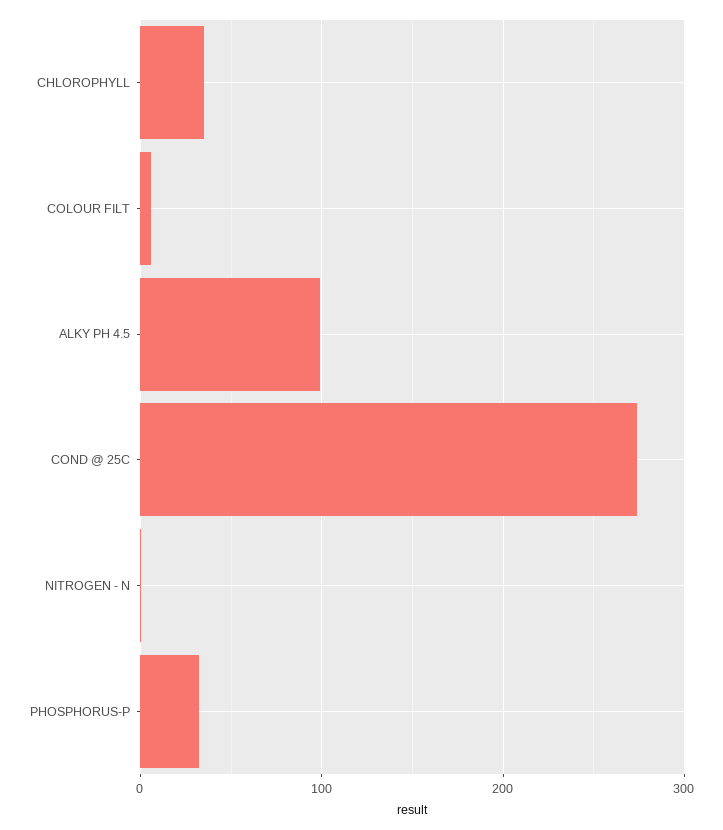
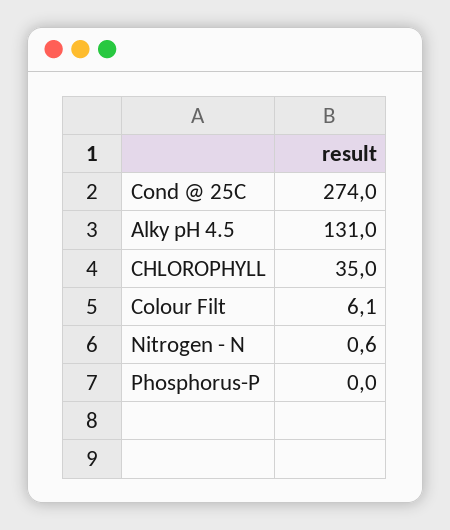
ALKY PH 4.5: 100 -> 131
PHOSPHORUS-P: 30 -> 0

